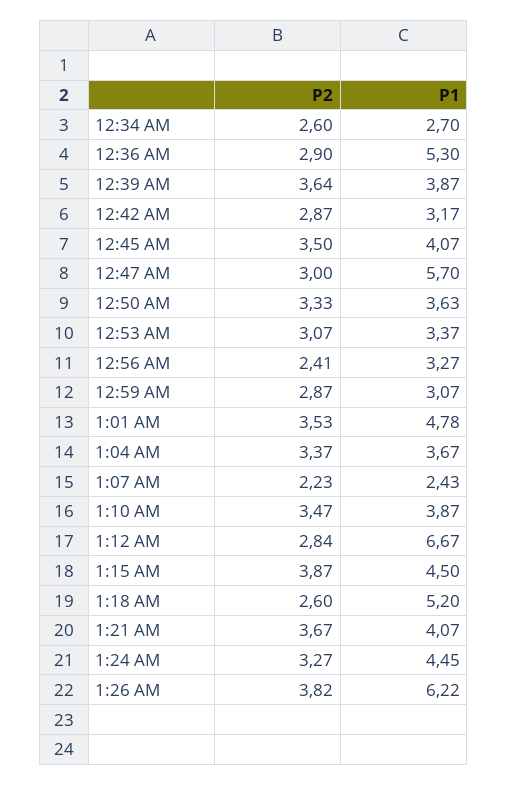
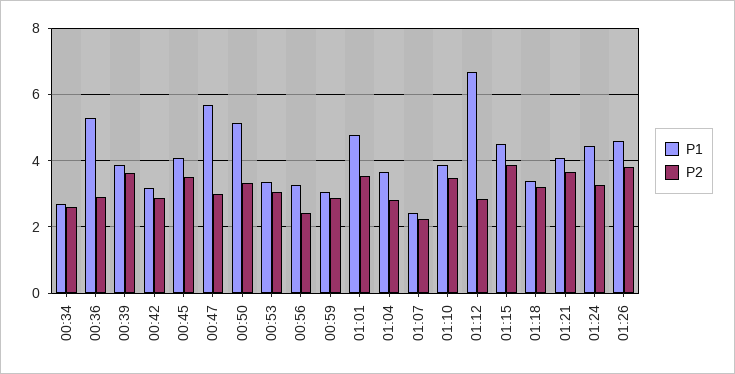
P1, 12:50 AM: 3.63 -> 5.2
P2, 1:04 AM: 3.37 -> 2.8
P2, 1:18 AM: 2.6 -> 3.2
P1, 1:18 AM: 5.2 -> 3.4
P1, 1:26 AM: 6.22 -> 4.6

